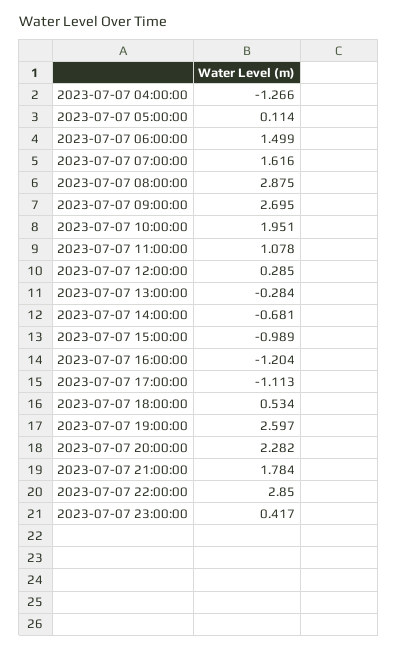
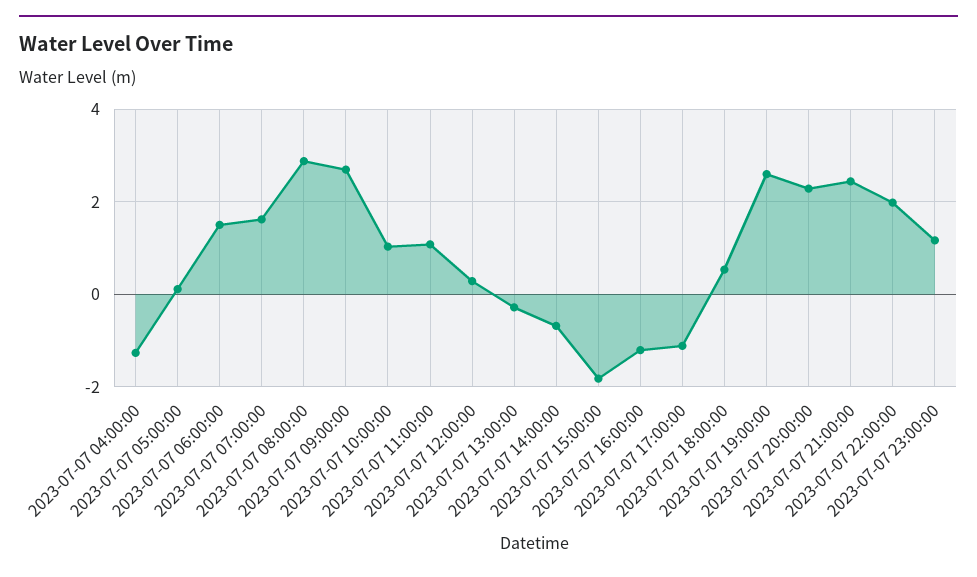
2023-07-07 10:00:00: 1.951 -> 1
2023-07-07 15:00:00: -0.989 -> -1.8
2023-07-07 21:00:00: 1.784 -> 2.4
2023-07-07 22:00:00: 2.85 -> 2
2023-07-07 23:00:00: 0.417 -> 1.2

